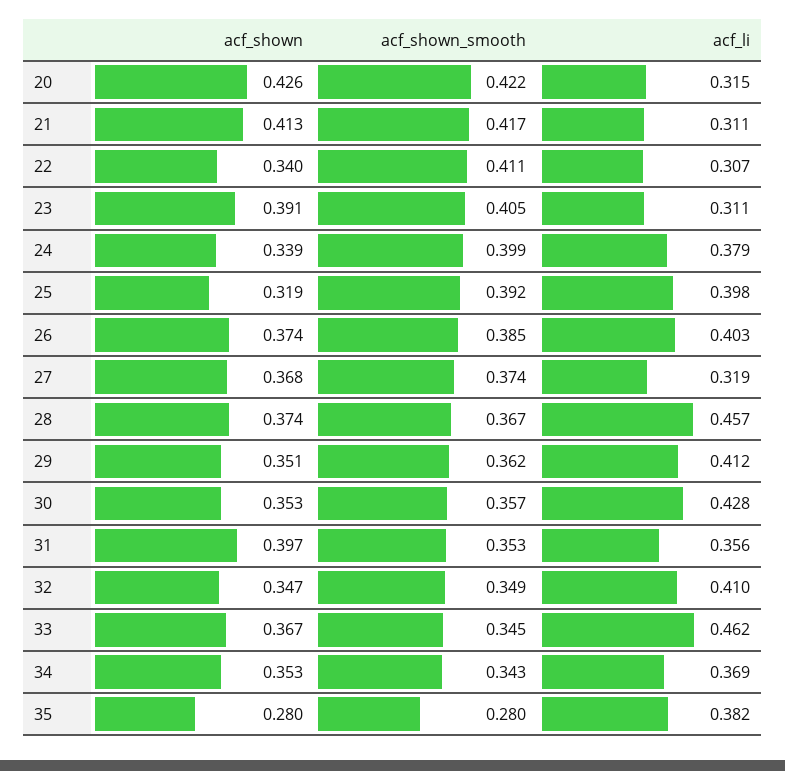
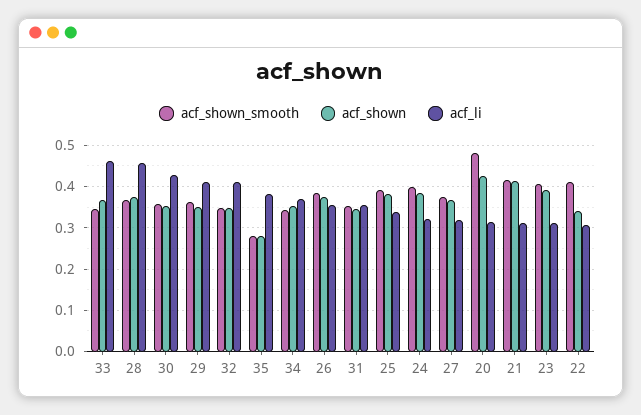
acf_shown_smooth, 20: 0.422 -> 0.48
acf_shown, 24: 0.339 -> 0.38
acf_li, 24: 0.379 -> 0.32
acf_shown, 25: 0.319 -> 0.38
acf_li, 25: 0.398 -> 0.34
acf_li, 26: 0.403 -> 0.36
acf_shown, 31: 0.397 -> 0.34

